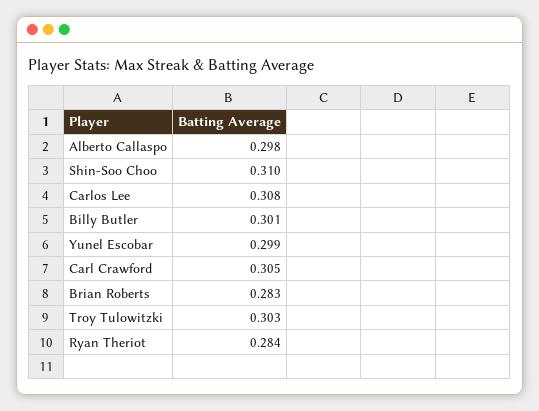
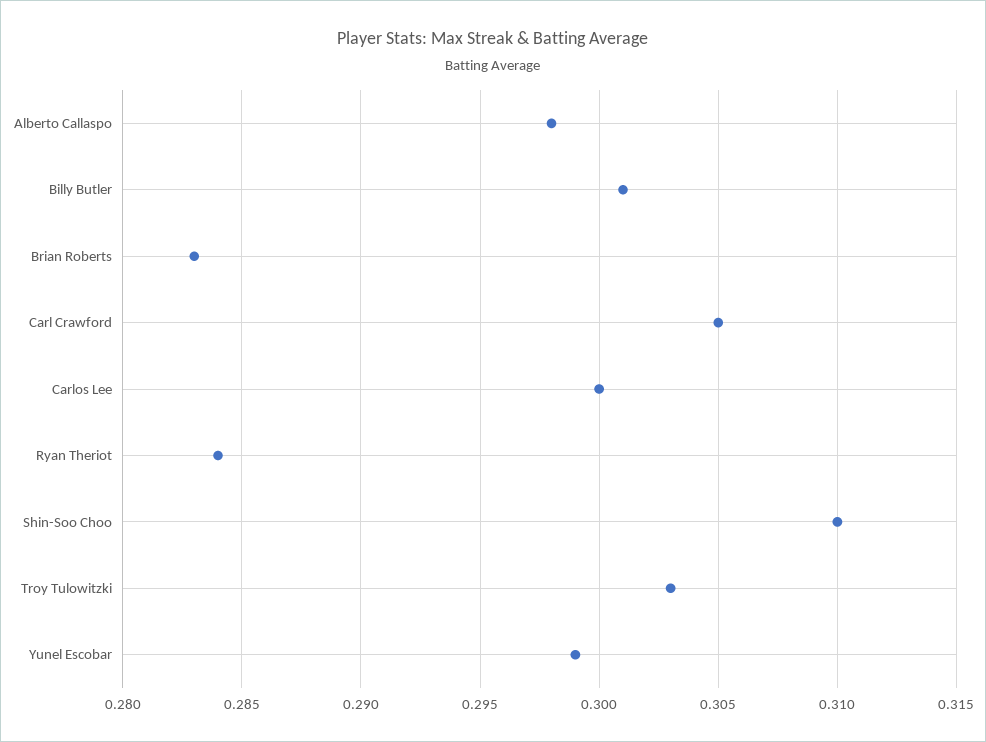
Carlos Lee: 0.308 -> 0.3

